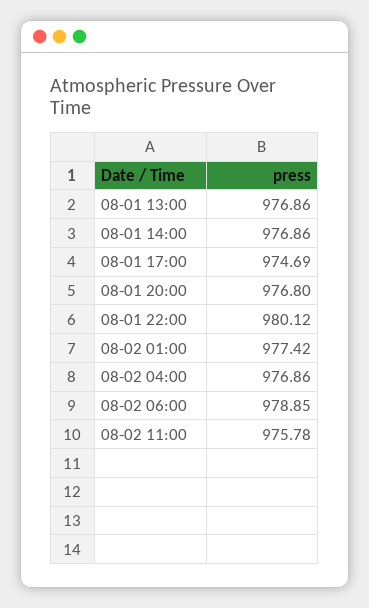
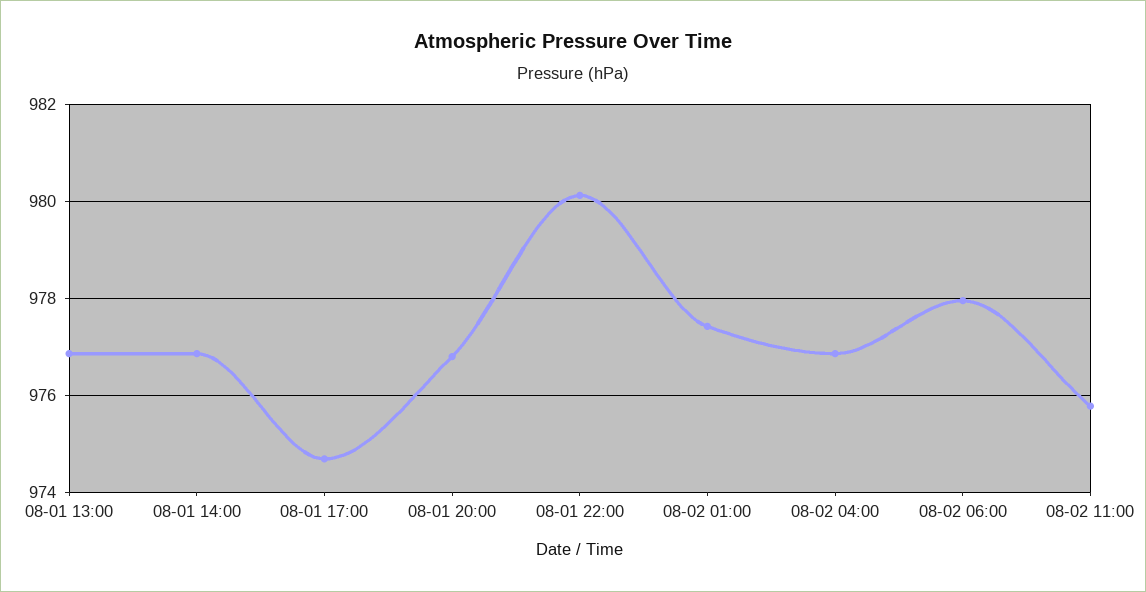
08-02 06:00: 978.85 -> 978

